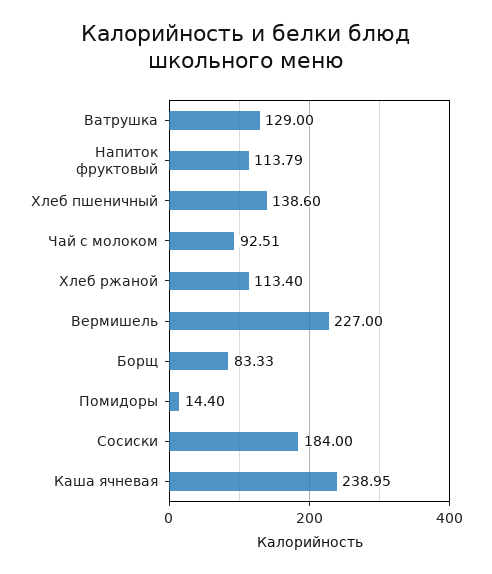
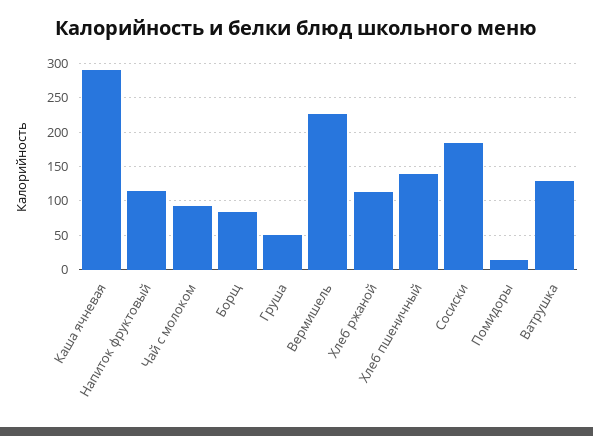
Каша ячневая: 238.95 -> 290
Груша: none -> 50

